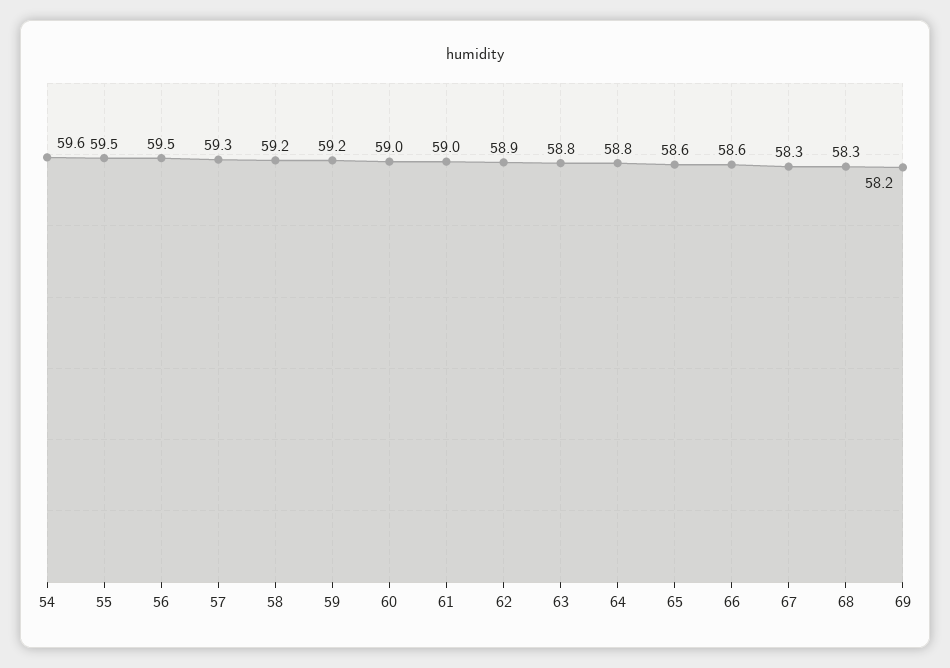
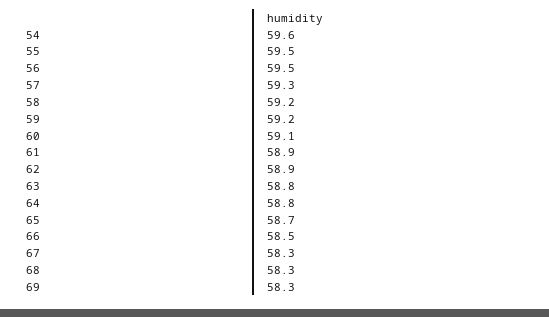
60: 59 -> 59.1
61: 59 -> 58.9
65: 58.6 -> 58.7
66: 58.6 -> 58.5
69: 58.2 -> 58.3

